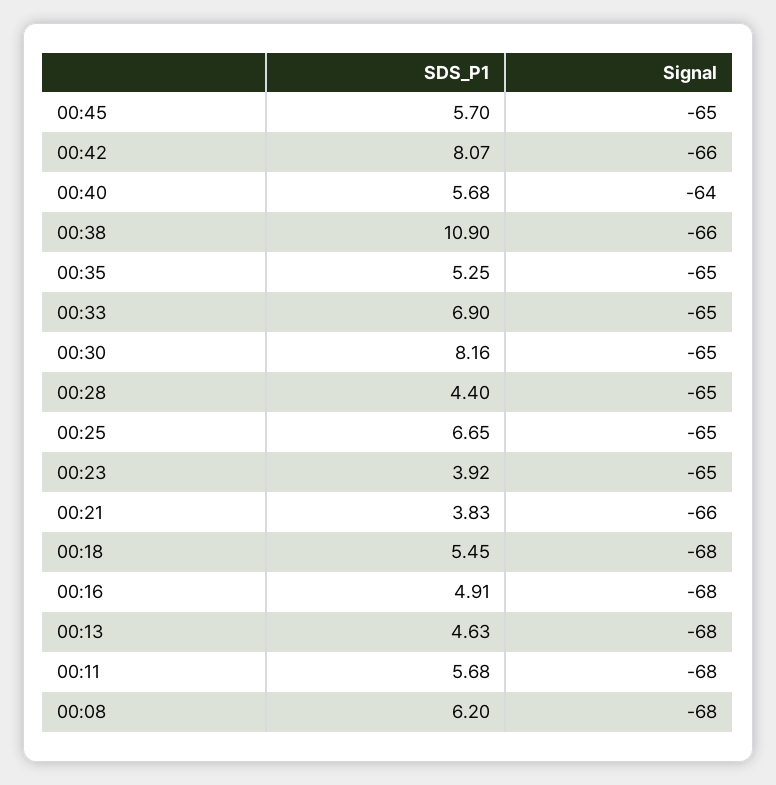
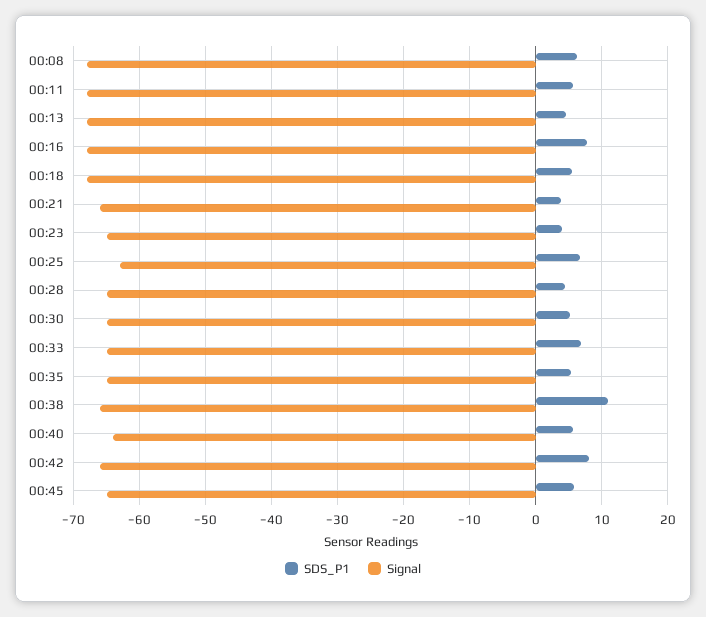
SDS_P1, 00:30: 8.16 -> 5
Signal, 00:25: -65 -> -63
SDS_P1, 00:16: 4.91 -> 8

